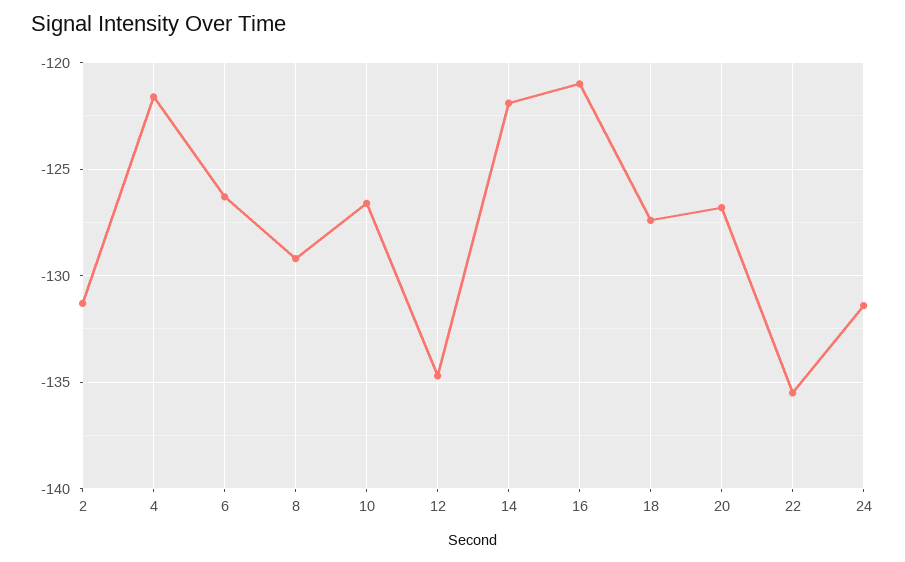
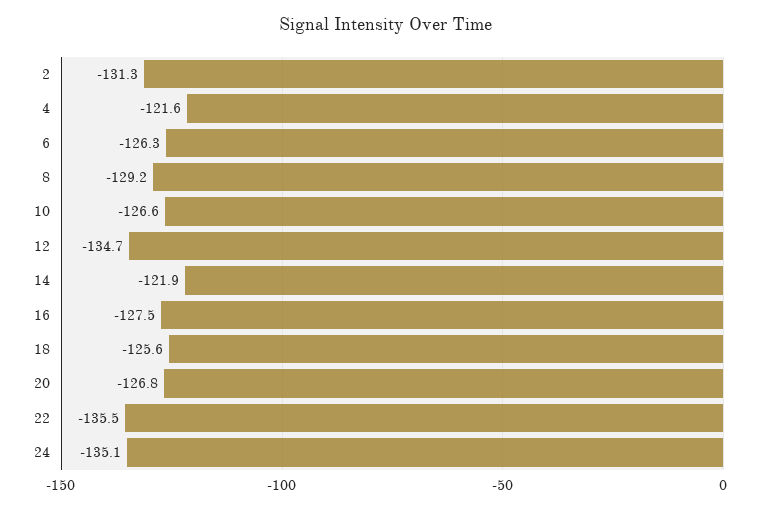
16: -121 -> -127.5
18: -127.5 -> -125.6
24: -131.5 -> -135.1

